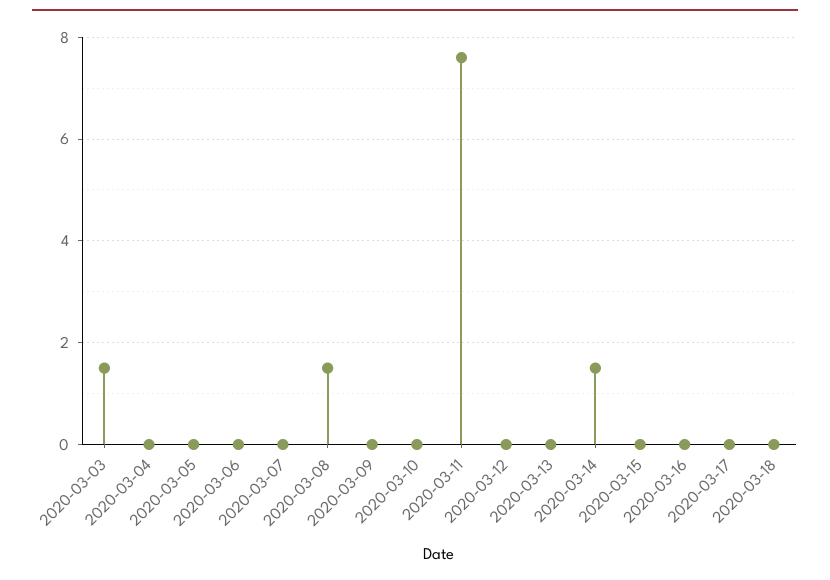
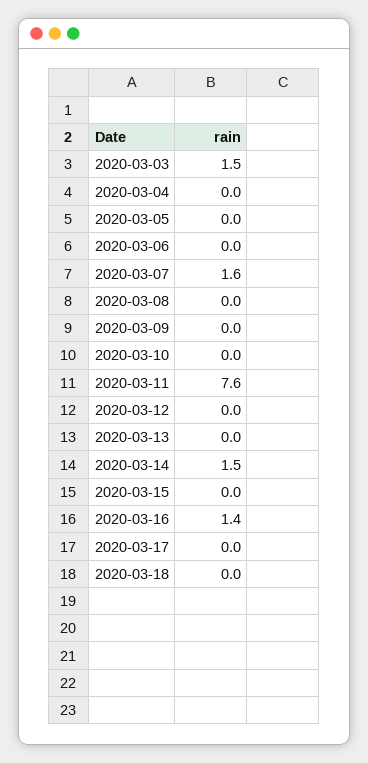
2020-03-07: 0 -> 1.6
2020-03-08: 1.5 -> 0
2020-03-16: 0 -> 1.4

